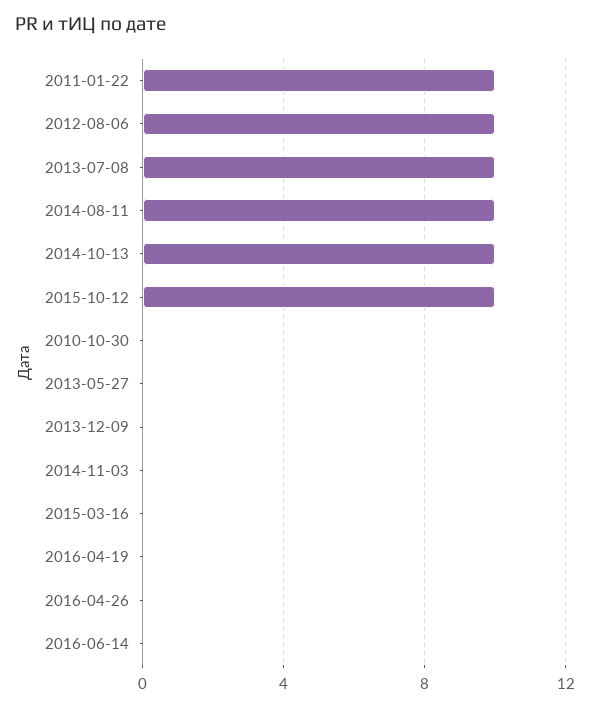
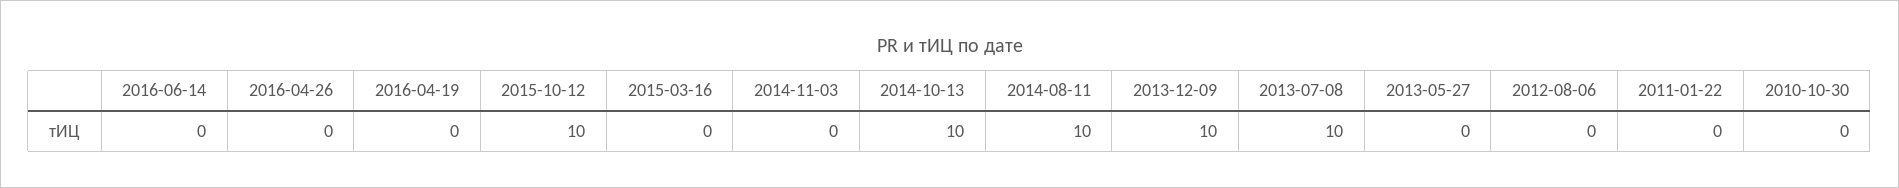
2011-01-22: 10 -> 0
2012-08-06: 10 -> 0
2013-12-09: 0 -> 10

